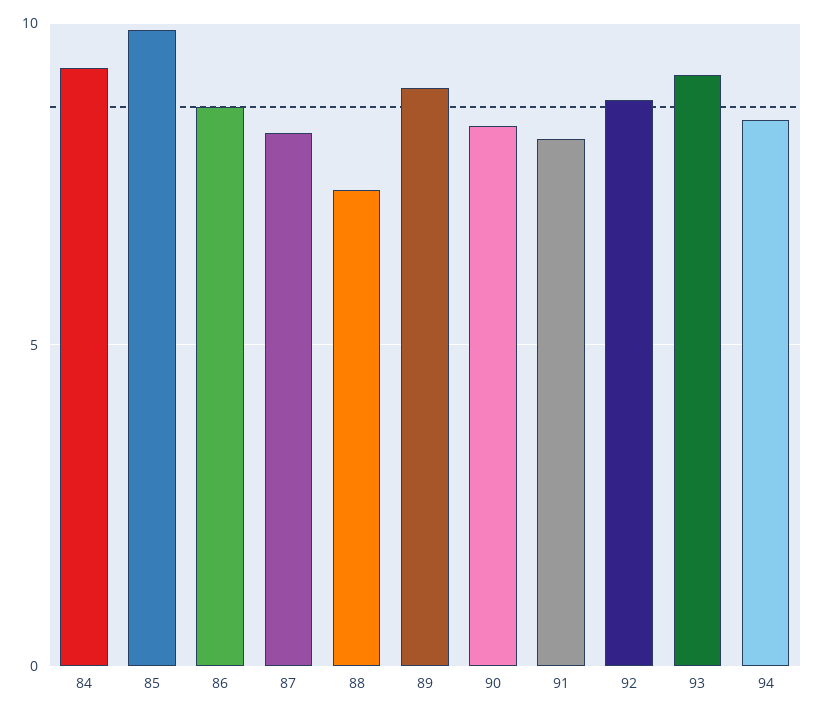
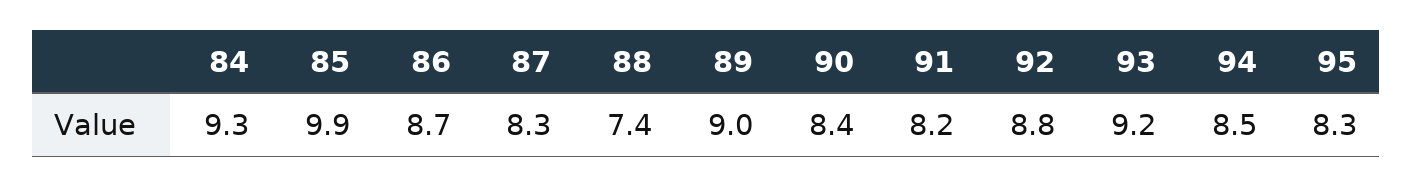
95: none -> 8.3

